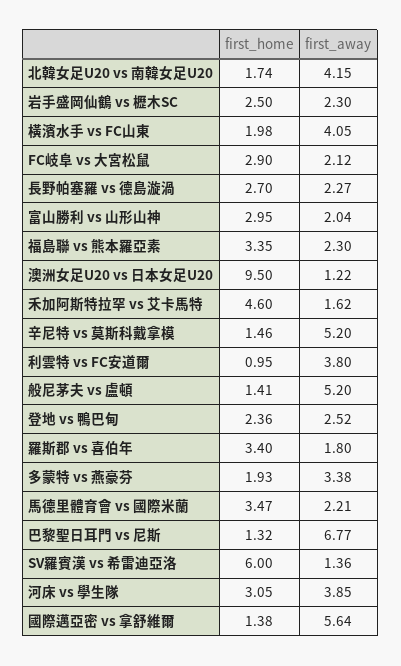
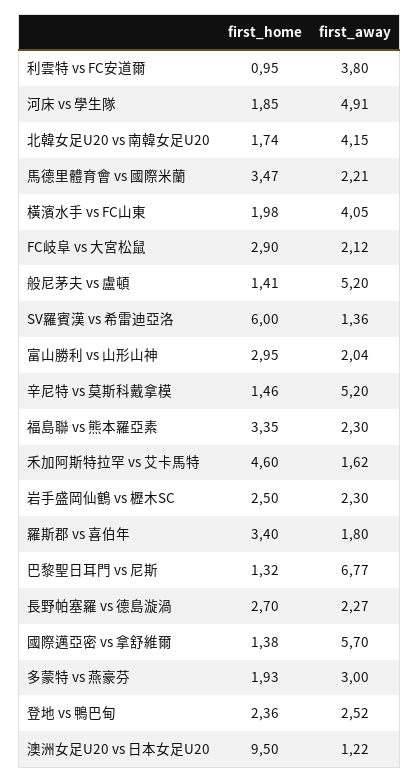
first_away, 多蒙特 vs 燕豪芬: 3.38 -> 3
first_home, 河床 vs 學生隊: 3.05 -> 1.85
first_away, 河床 vs 學生隊: 3.85 -> 4.91
first_away, 國際邁亞密 vs 拿舒維爾: 5.64 -> 5.7

